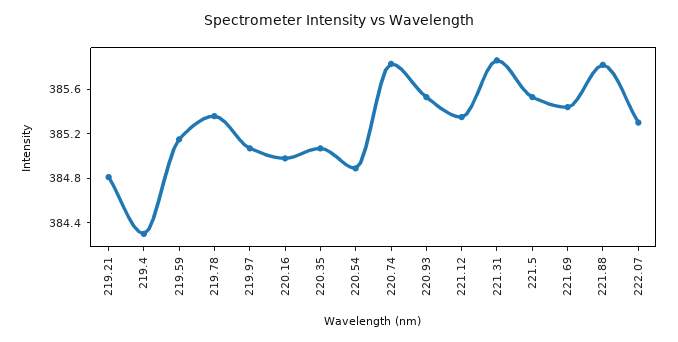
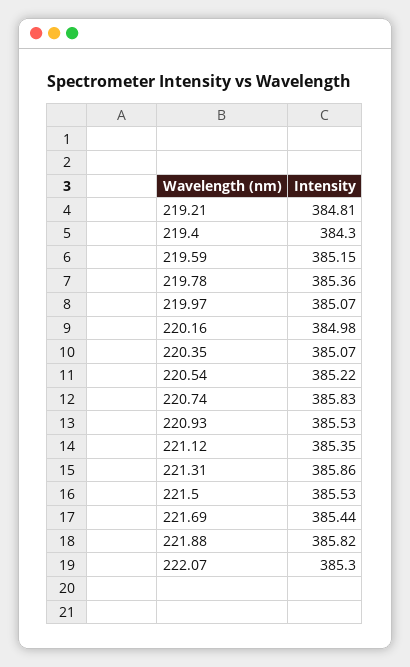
220.54: 384.9 -> 385.22

